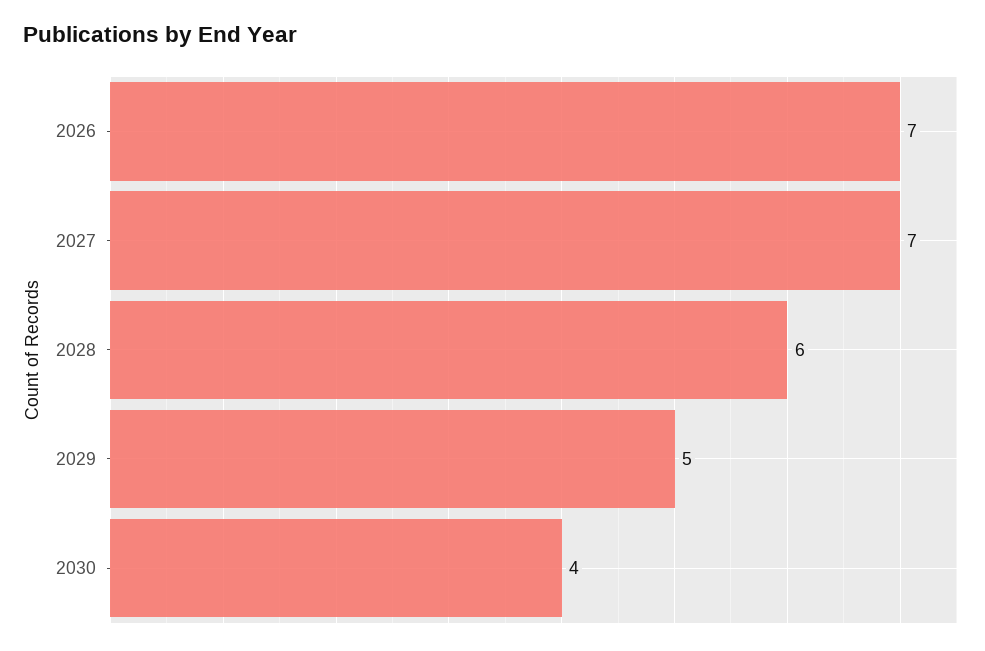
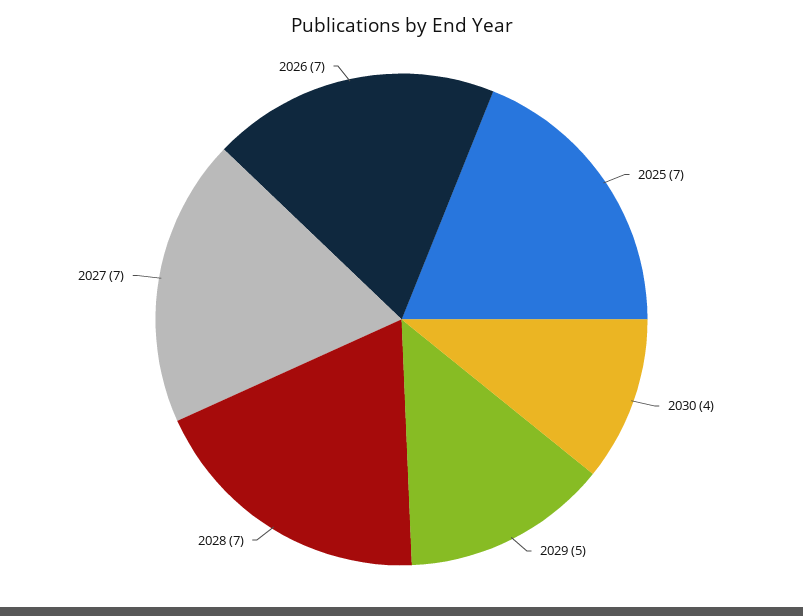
2028: 6 -> 7
2025: none -> 7

